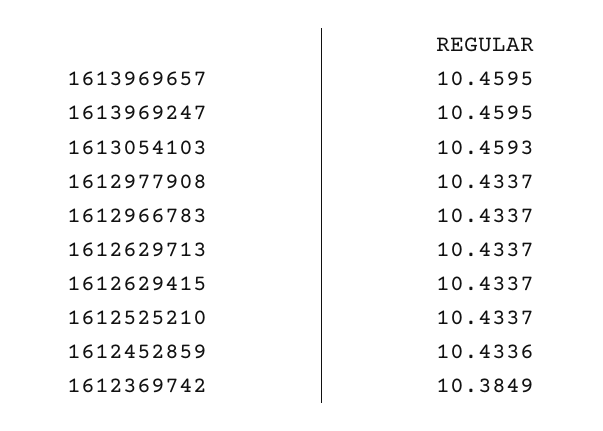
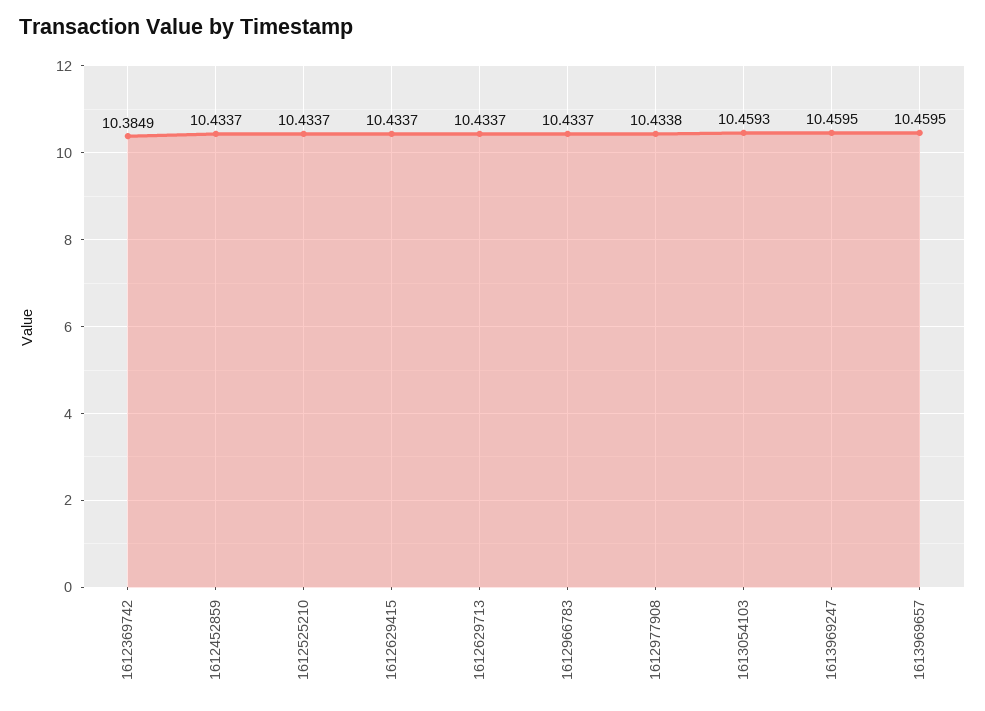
1612977908: 10.4337 -> 10.4338
1612452859: 10.4336 -> 10.4337

